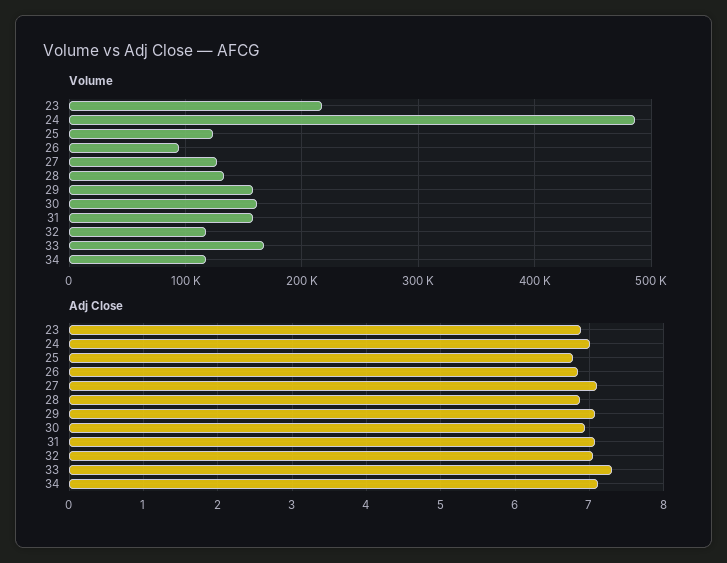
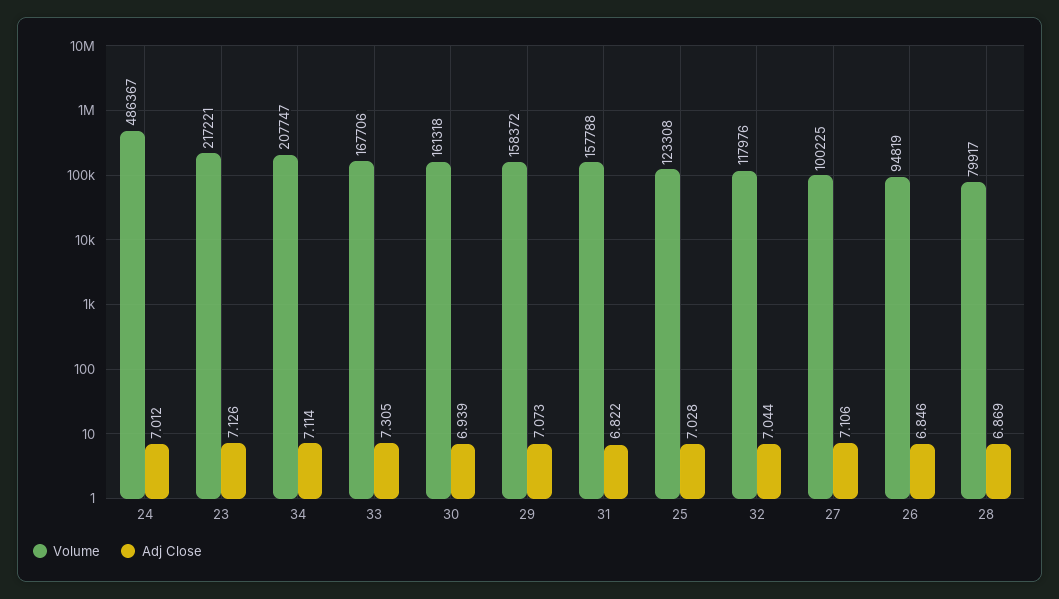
Volume, 27: 130000 -> 100225
Volume, 28: 130000 -> 79917
Volume, 34: 120000 -> 207747
Adj Close, 23: 6.9 -> 7.126
Adj Close, 25: 6.8 -> 7.028
Adj Close, 31: 7.1 -> 6.822

